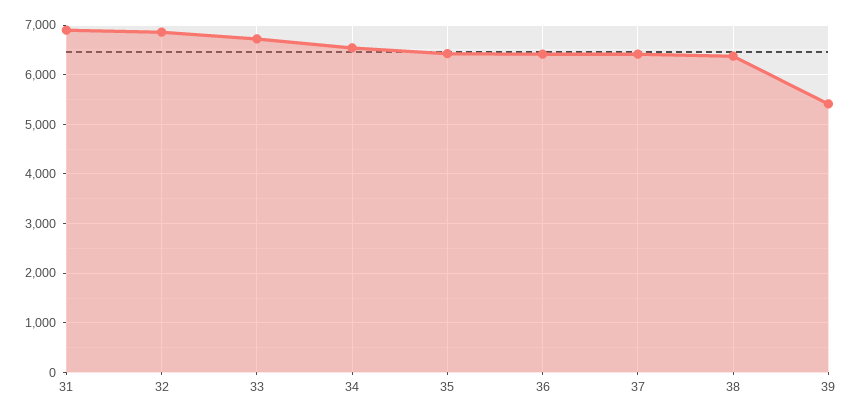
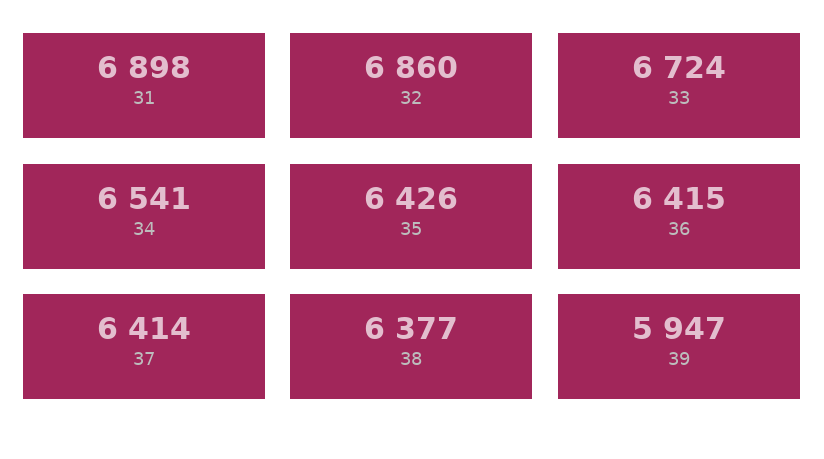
39: 5400 -> 5947

